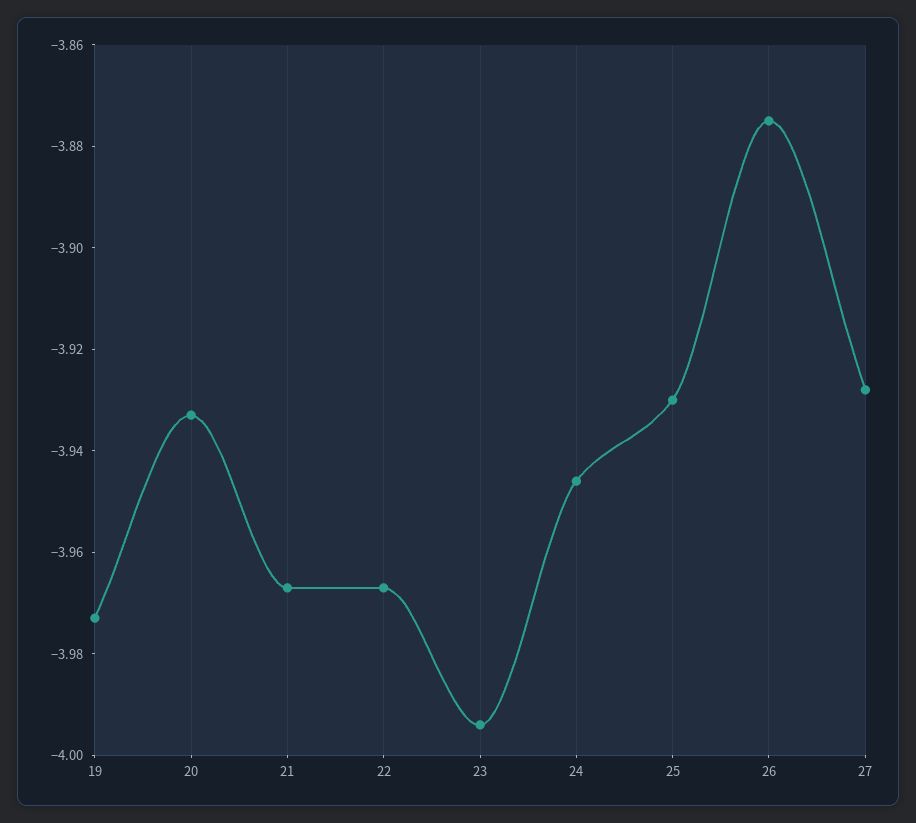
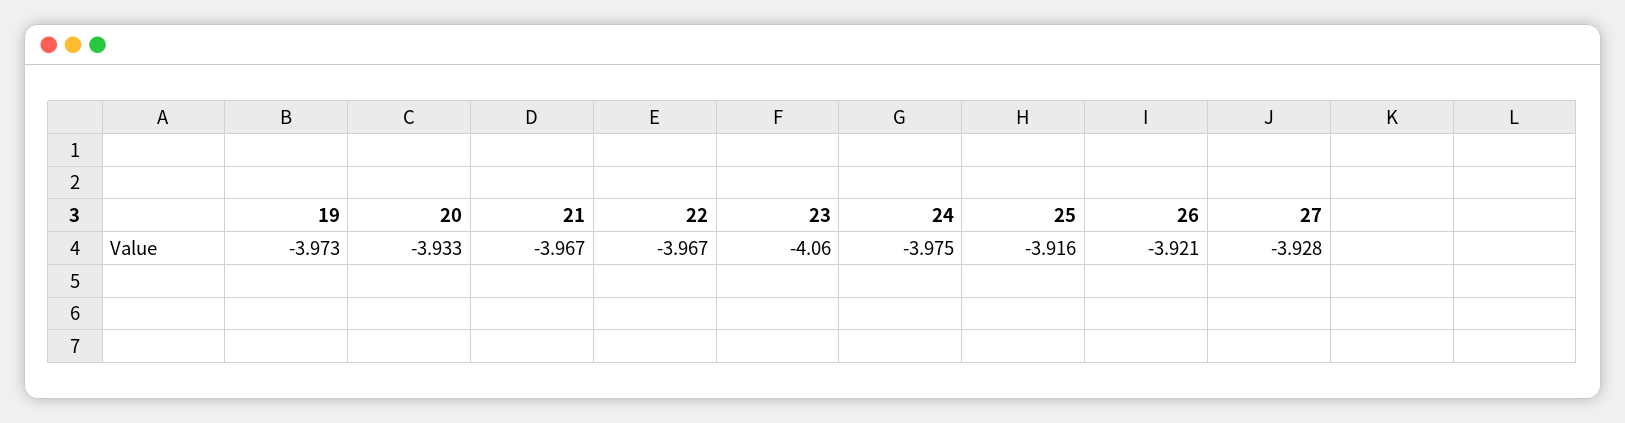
23: -3.995 -> -4.06
24: -3.945 -> -3.975
25: -3.93 -> -3.916
26: -3.875 -> -3.921

